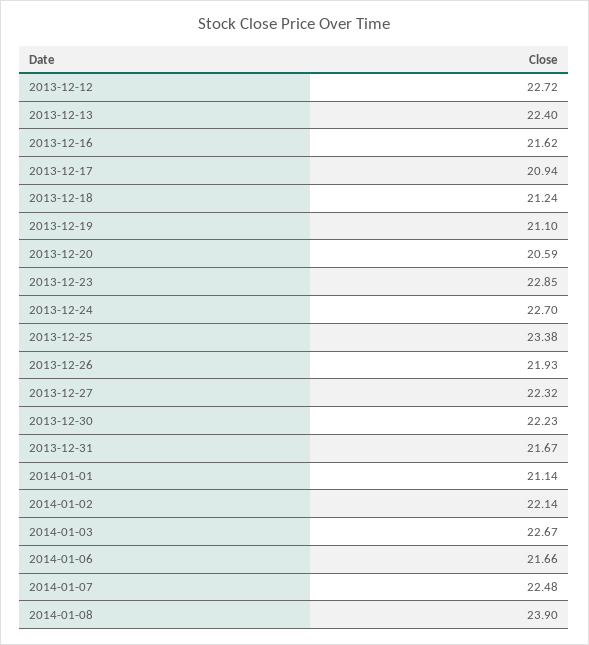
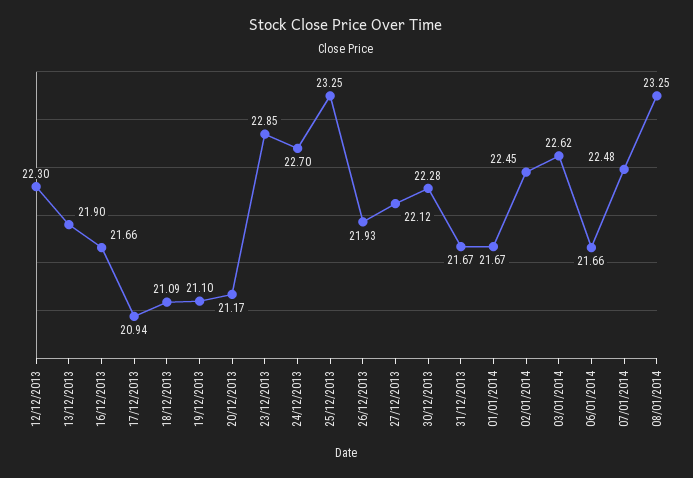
2013-12-12: 22.72 -> 22.3
2013-12-13: 22.4 -> 21.9
2013-12-16: 21.62 -> 21.66
2013-12-18: 21.24 -> 21.09
2013-12-20: 20.59 -> 21.17
2013-12-25: 23.38 -> 23.25
2013-12-27: 22.32 -> 22.12
2013-12-30: 22.23 -> 22.28
2014-01-01: 21.14 -> 21.67
2014-01-02: 22.14 -> 22.45
2014-01-03: 22.67 -> 22.62
2014-01-08: 23.9 -> 23.25

